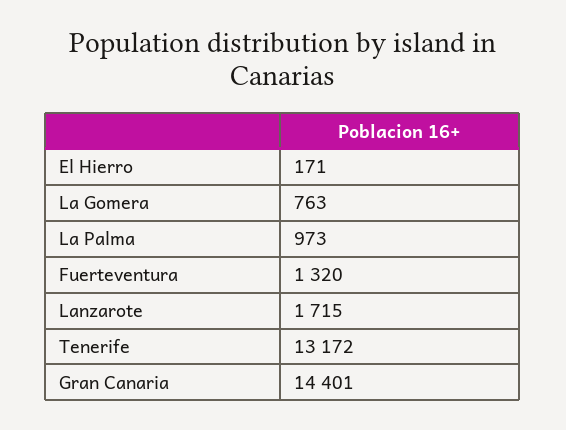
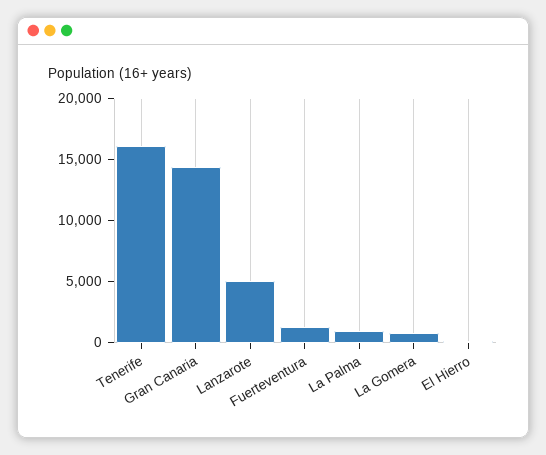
Lanzarote: 1715 -> 5000
Tenerife: 13172 -> 16000

